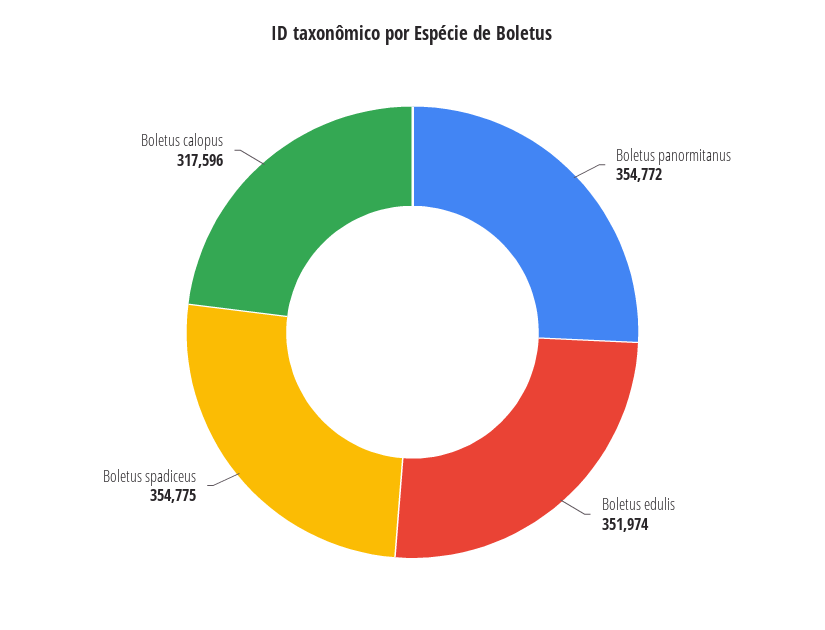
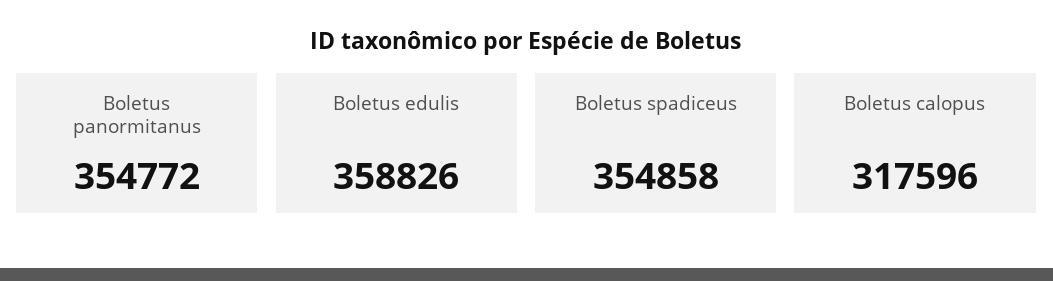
Boletus edulis: 351974 -> 358826
Boletus spadiceus: 354775 -> 354858

